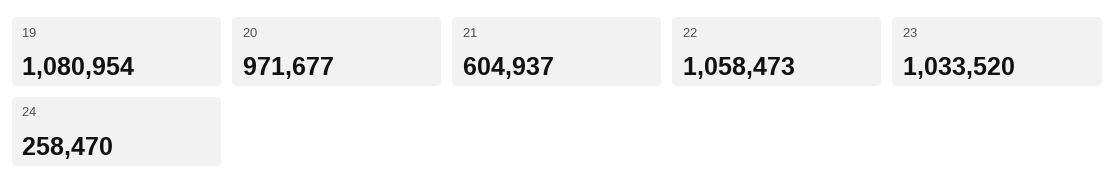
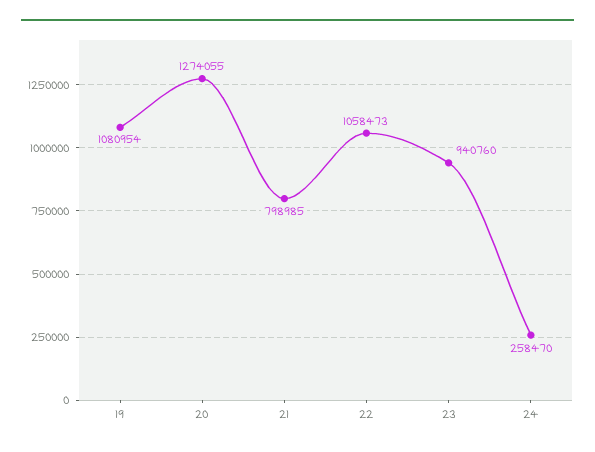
20: 971677 -> 1274055
21: 604937 -> 798985
23: 1033520 -> 940760

